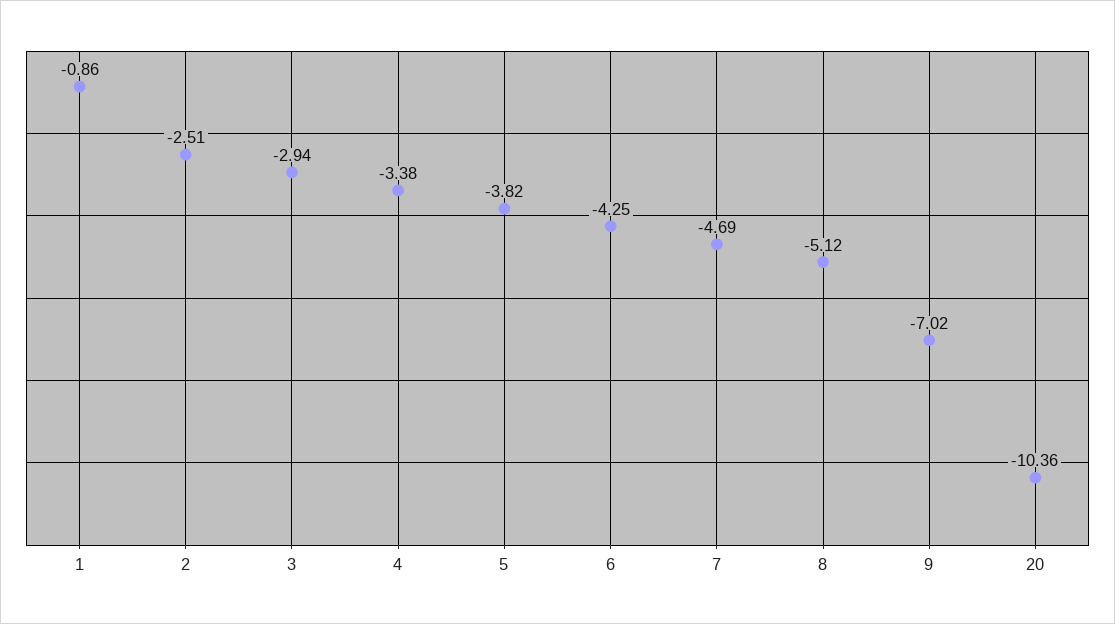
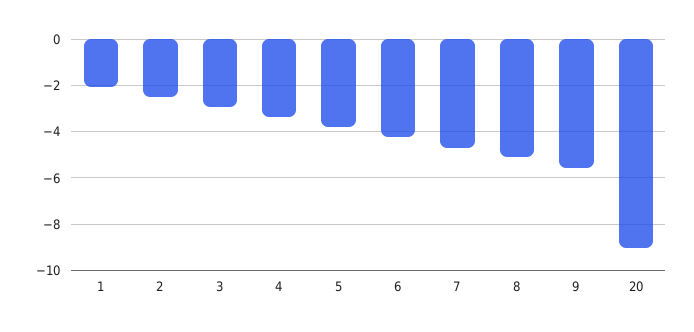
1: -0.86 -> -2
9: -7.02 -> -5.5
20: -10.36 -> -9

